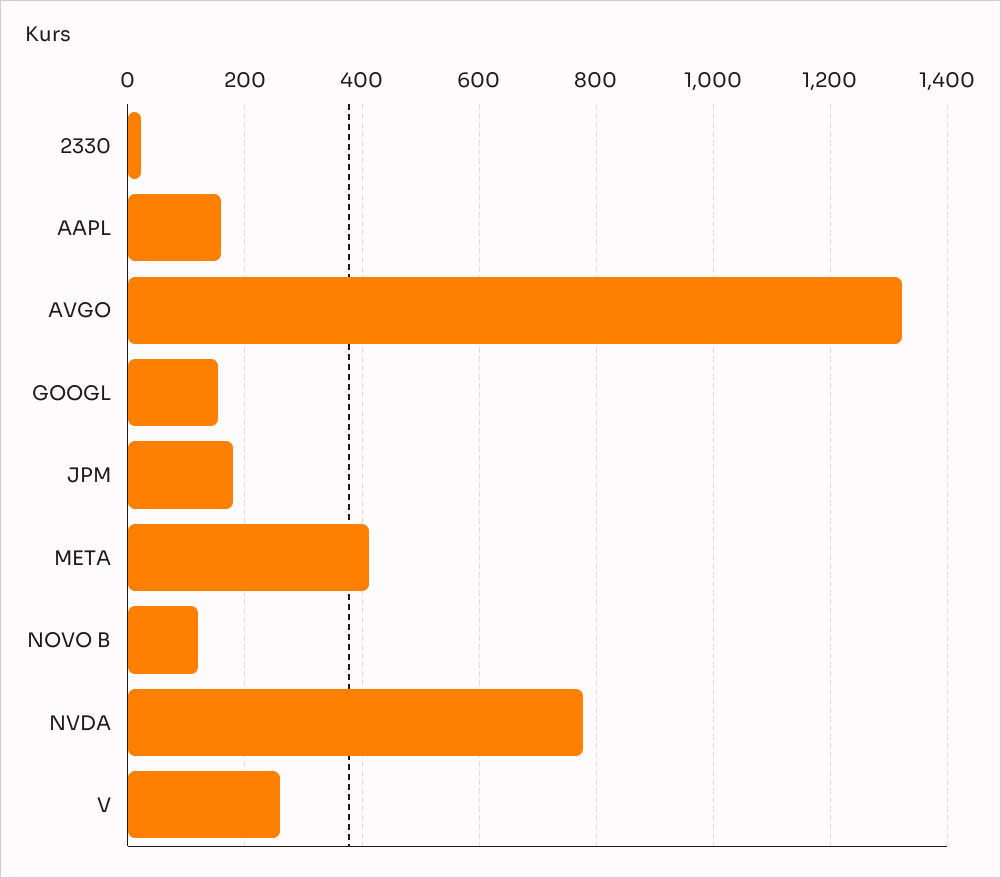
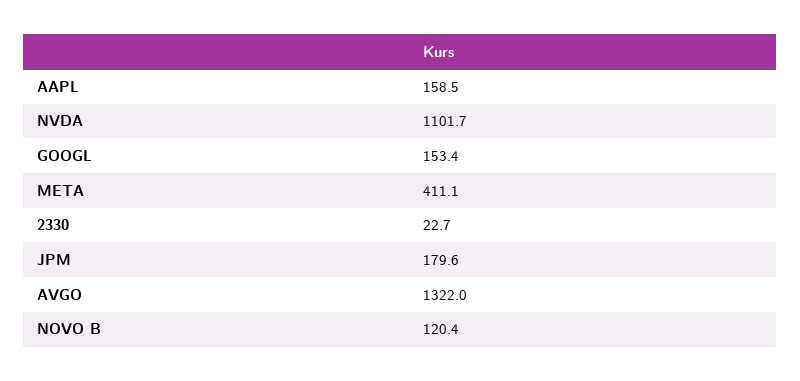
NVDA: 780 -> 1101.7
V: 260 -> none

